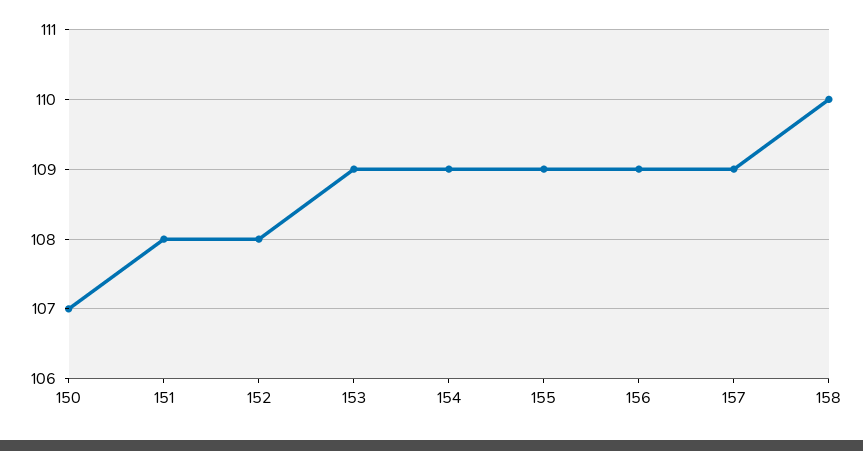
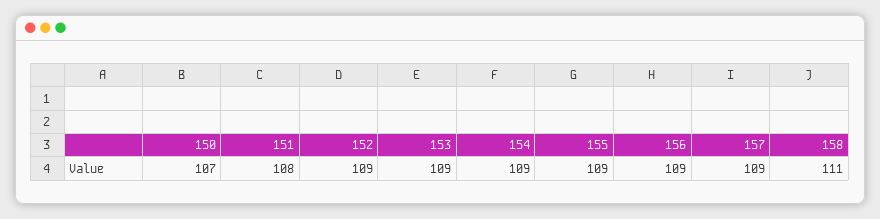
152: 108 -> 109
158: 110 -> 111

